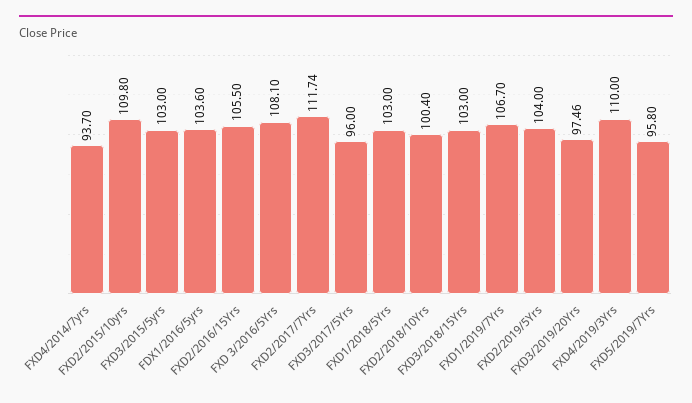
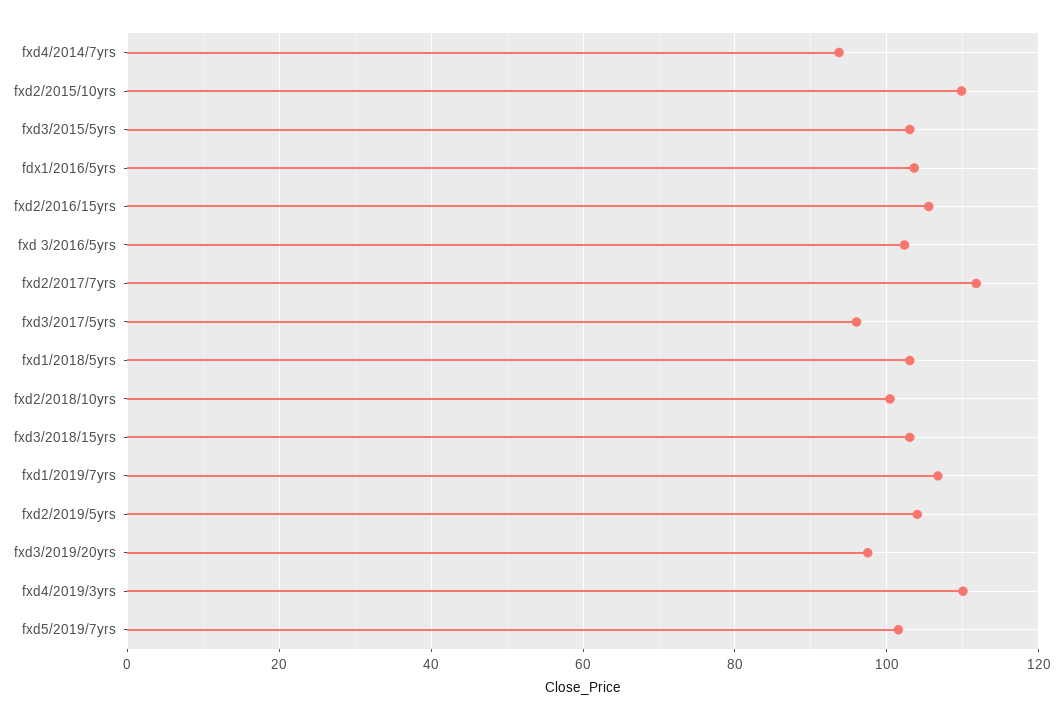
FXD 3/2016/5Yrs: 108.1 -> 102
FXD5/2019/7Yrs: 95.8 -> 102

